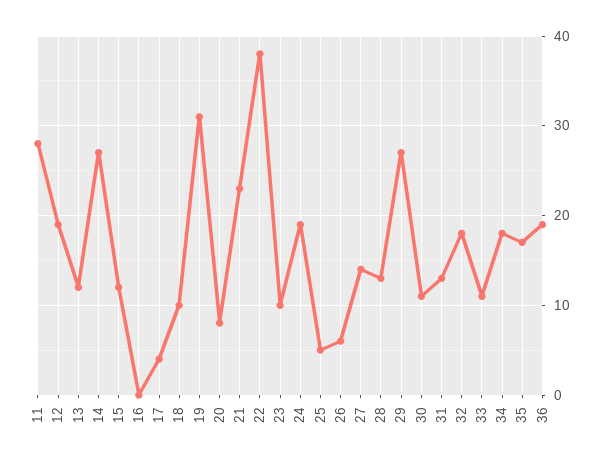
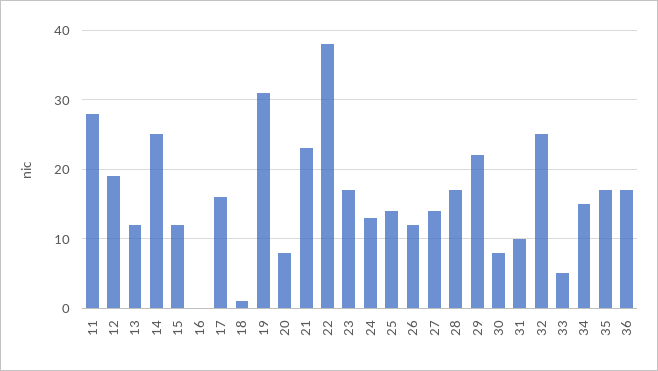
14: 27 -> 25
17: 4 -> 16
18: 10 -> 1
23: 10 -> 17
24: 19 -> 13
25: 5 -> 14
26: 6 -> 12
28: 13 -> 17
29: 27 -> 22
30: 11 -> 8
31: 13 -> 10
32: 18 -> 25
33: 11 -> 5
34: 18 -> 15
36: 19 -> 17

